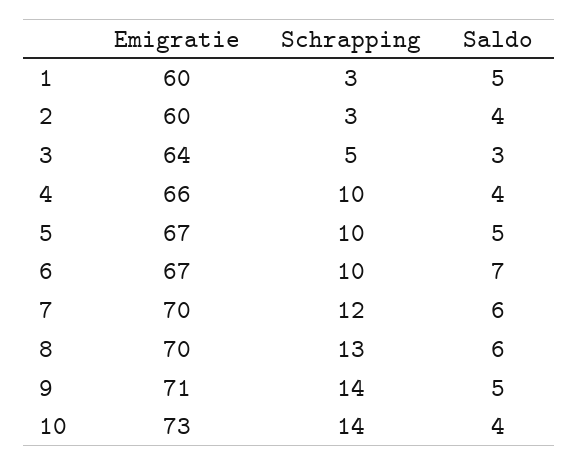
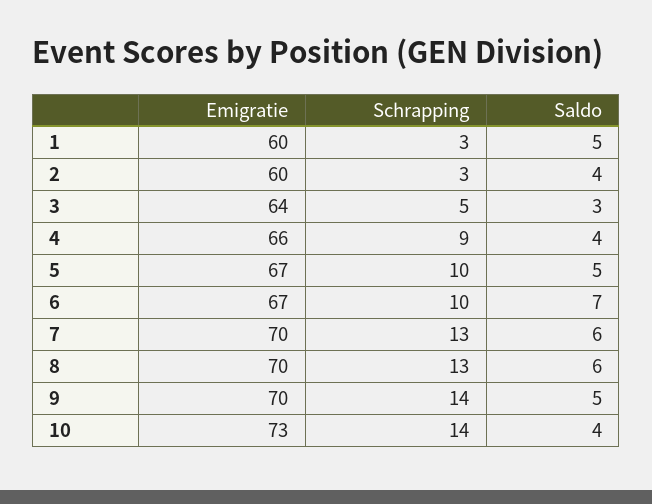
Schrapping, 4: 10 -> 9
Schrapping, 7: 12 -> 13
Emigratie, 9: 71 -> 70

